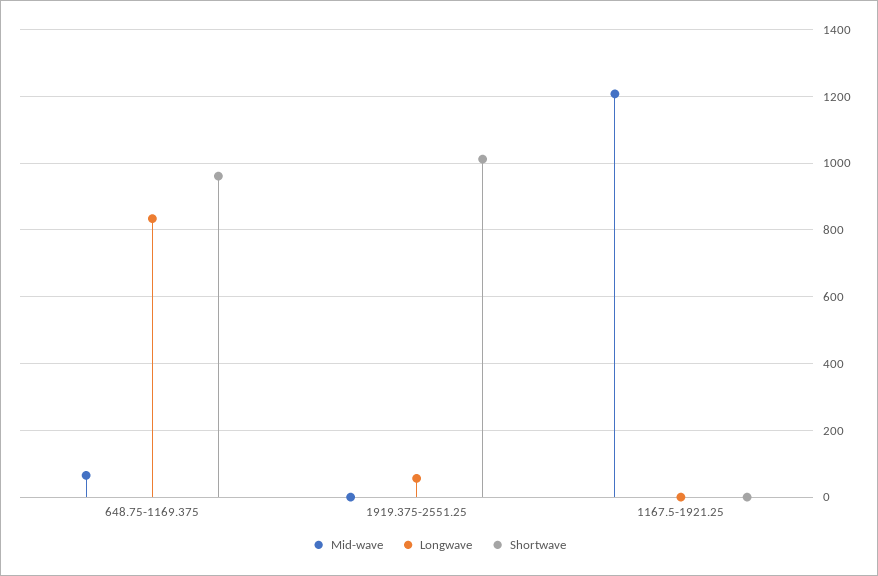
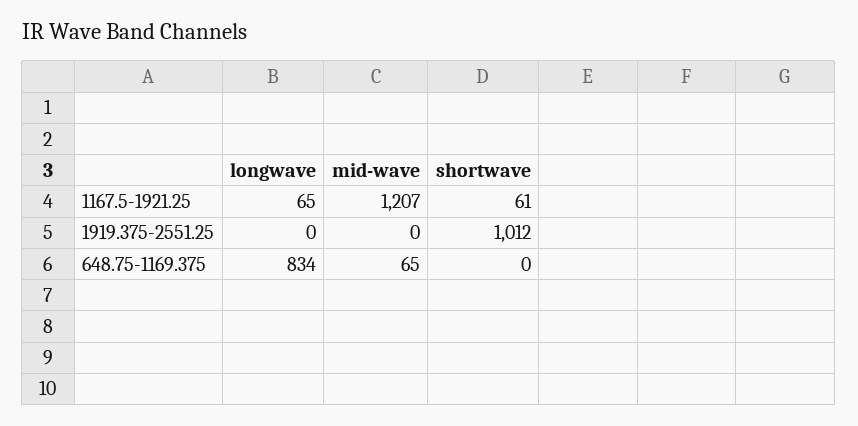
Shortwave, 648.75-1169.375: 960 -> 0
Longwave, 1919.375-2551.25: 60 -> 0
Longwave, 1167.5-1921.25: 0 -> 65
Shortwave, 1167.5-1921.25: 0 -> 61

